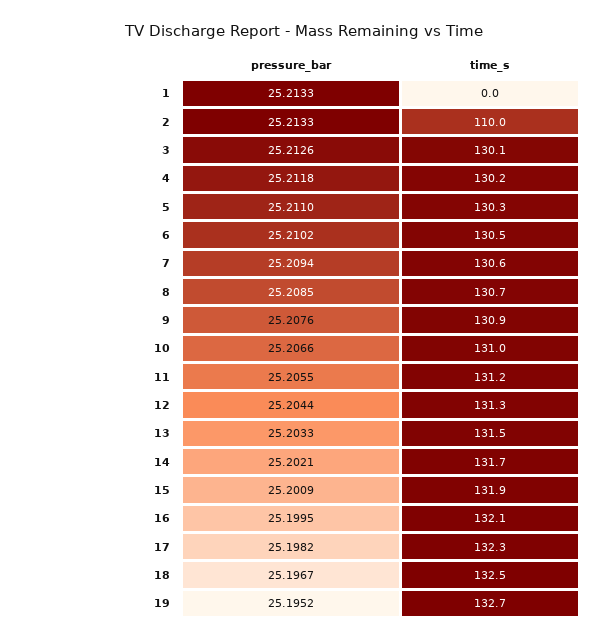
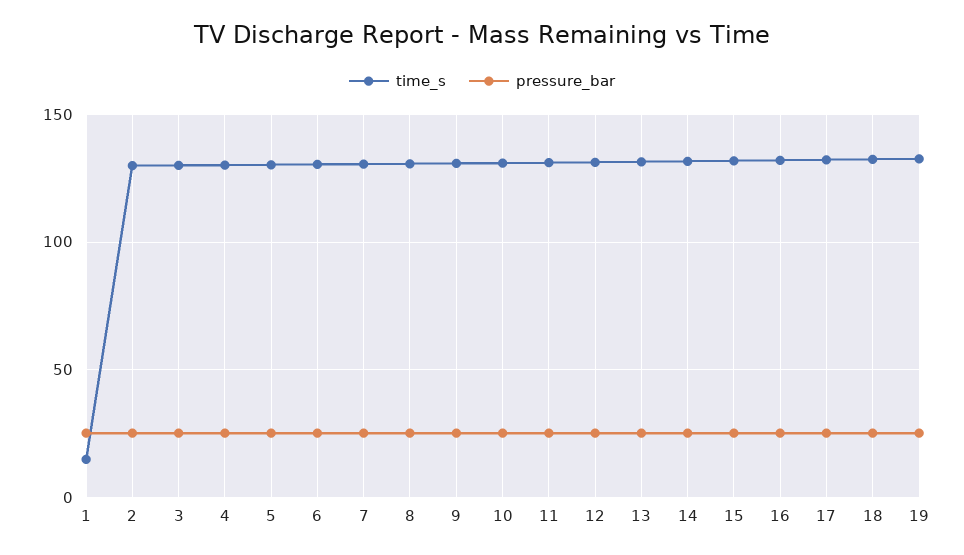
time_s, 1: 0 -> 15
time_s, 2: 110 -> 130

